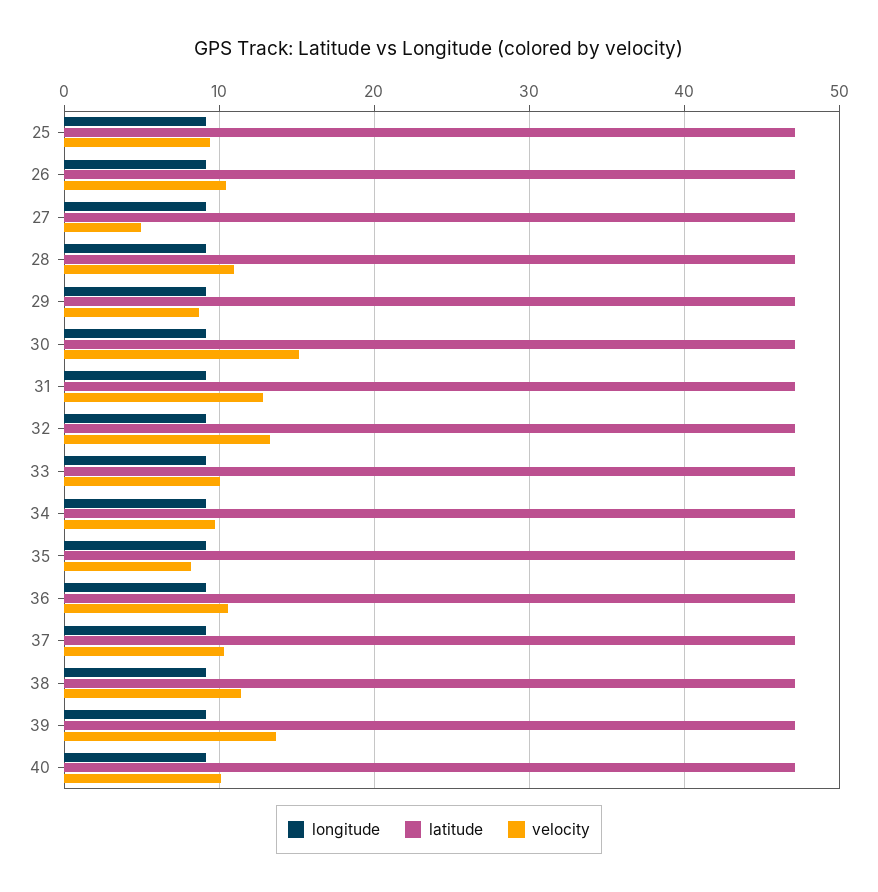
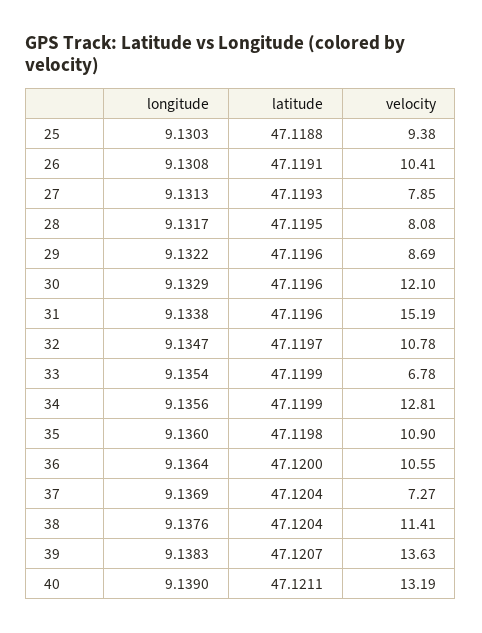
velocity, 27: 5 -> 7.85
velocity, 28: 11 -> 8.08
velocity, 30: 15 -> 12.1
velocity, 31: 13 -> 15.19
velocity, 32: 13 -> 10.78
velocity, 33: 10 -> 6.78
velocity, 34: 10 -> 12.81
velocity, 35: 8 -> 10.9
velocity, 37: 10 -> 7.27
velocity, 40: 10 -> 13.19

